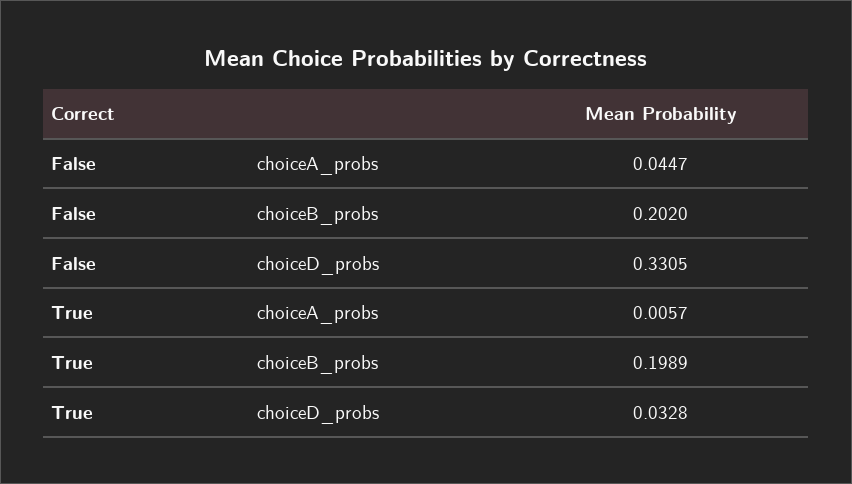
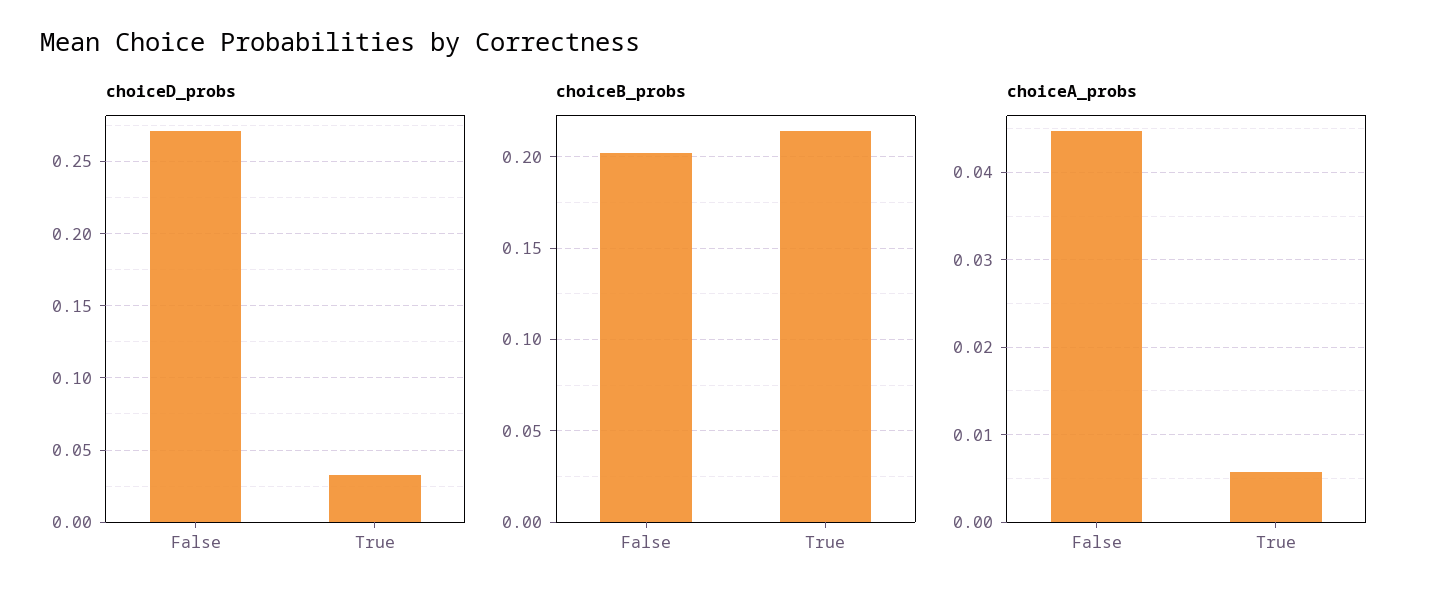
choiceD_probs, False: 0.3305 -> 0.27
choiceB_probs, True: 0.1989 -> 0.215

